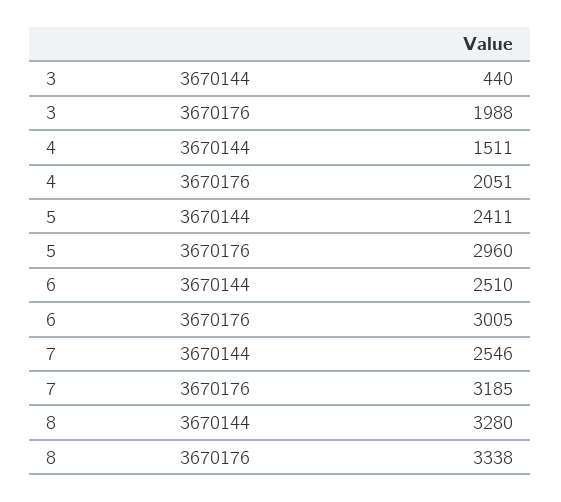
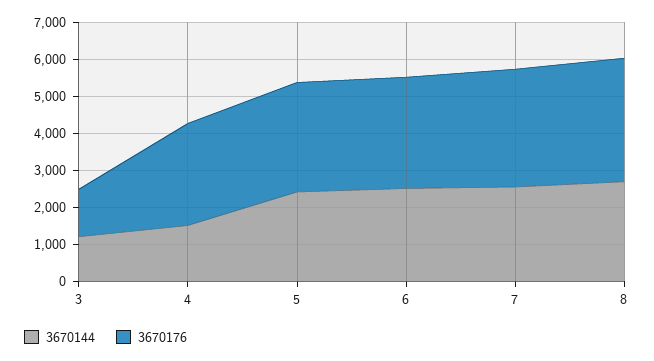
3670144, 3: 440 -> 1250
3670176, 3: 1988 -> 1250
3670176, 4: 2051 -> 2750
3670144, 8: 3280 -> 2750

